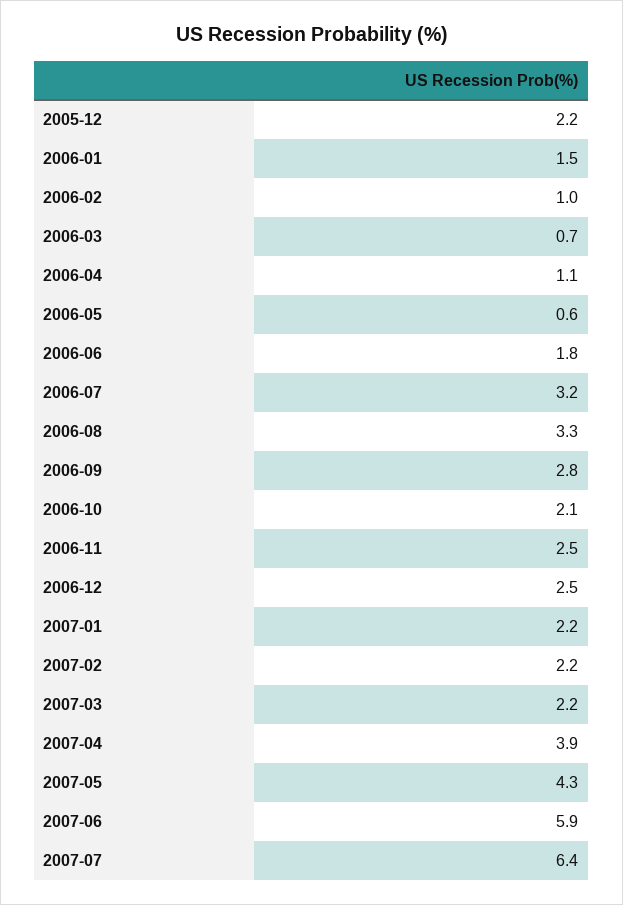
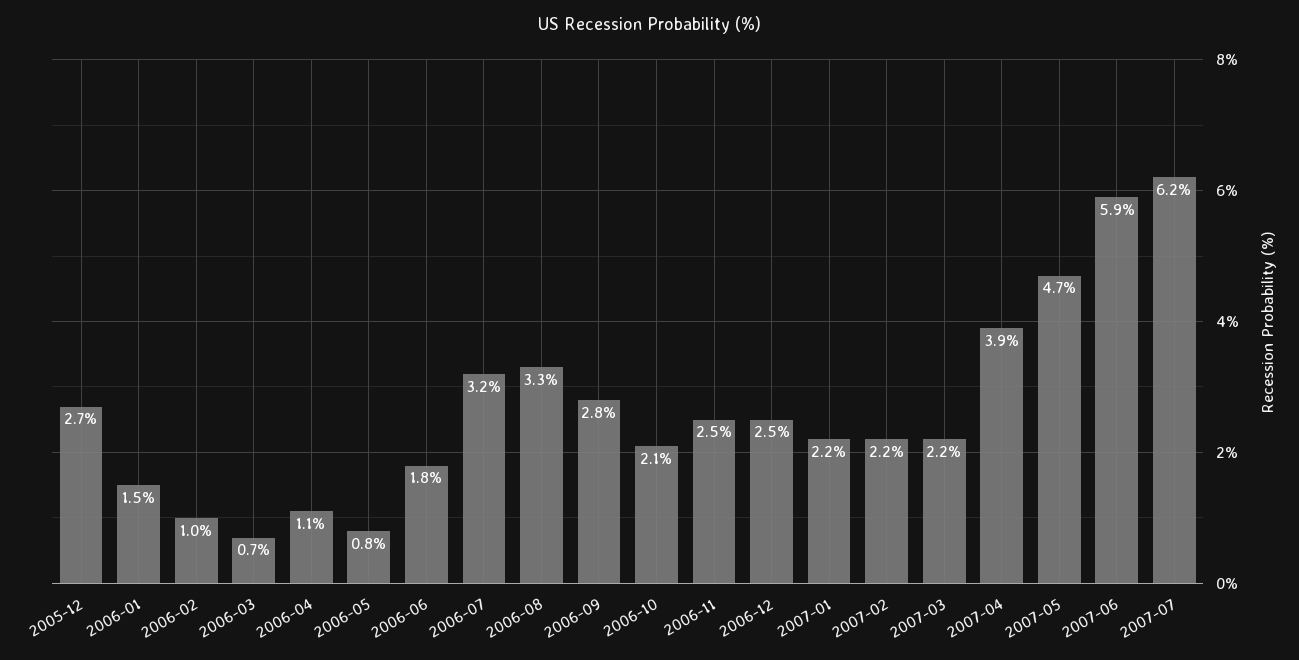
2005-12: 2.2 -> 2.7
2006-05: 0.6 -> 0.8
2007-05: 4.3 -> 4.7
2007-07: 6.4 -> 6.2

